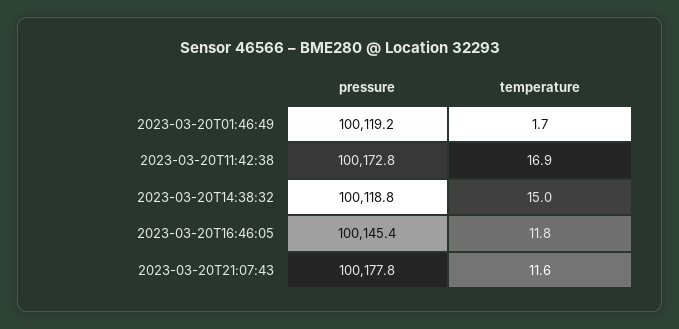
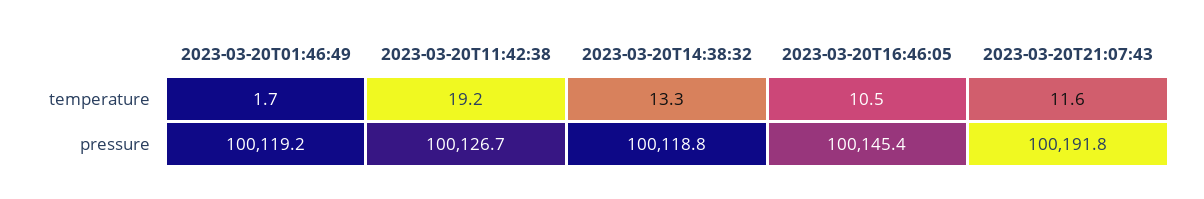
pressure, 2023-03-20T11:42:38: 100172.8 -> 100126.7
temperature, 2023-03-20T11:42:38: 16.9 -> 19.2
temperature, 2023-03-20T14:38:32: 15 -> 13.3
temperature, 2023-03-20T16:46:05: 11.8 -> 10.5
pressure, 2023-03-20T21:07:43: 100177.8 -> 100191.8

